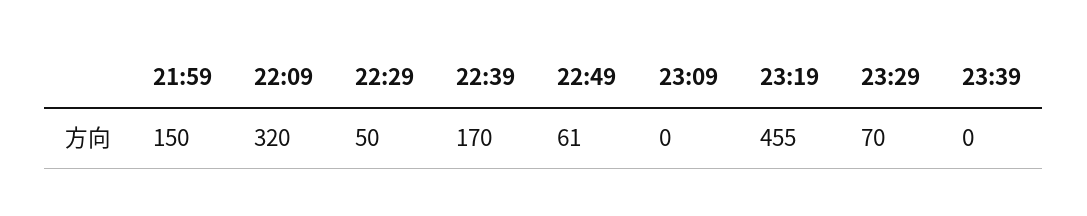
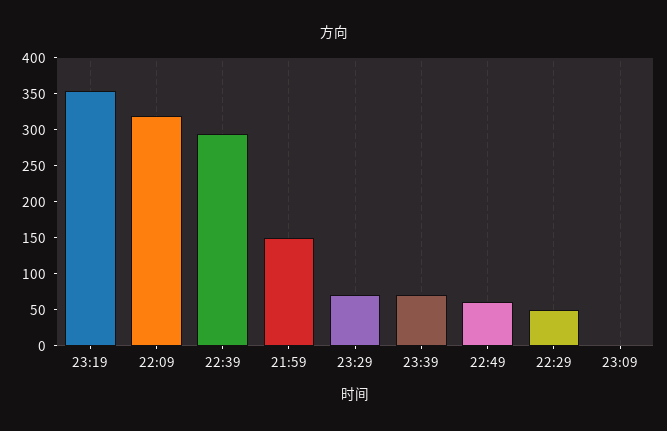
22:39: 170 -> 300
23:19: 455 -> 350
23:39: 0 -> 75

